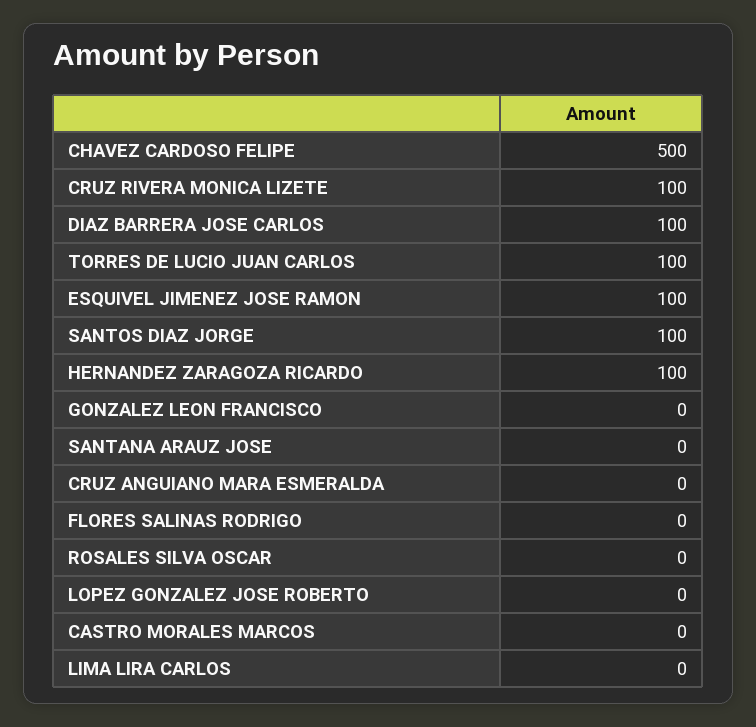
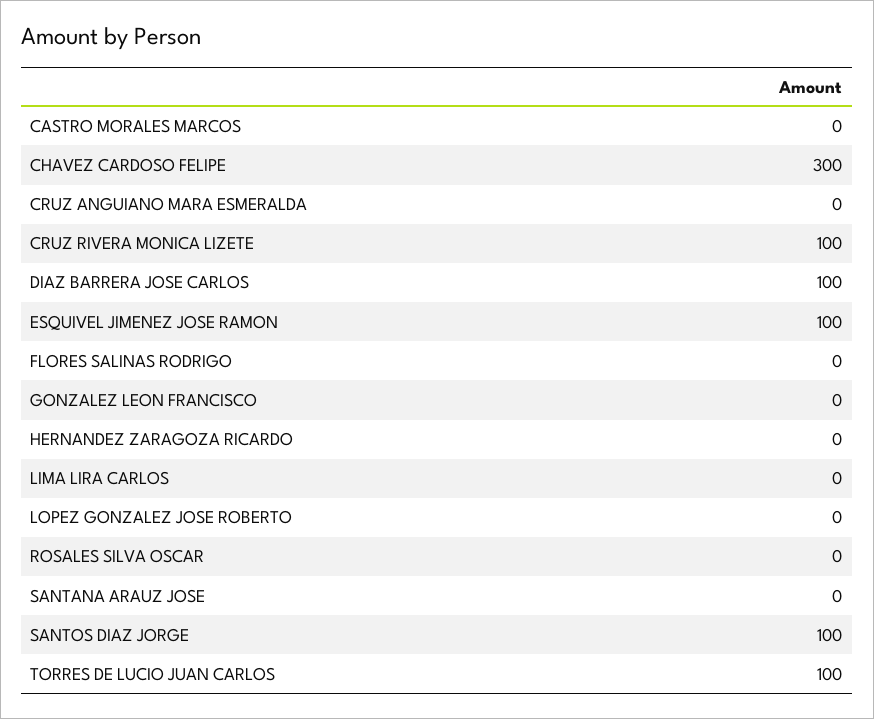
CHAVEZ CARDOSO FELIPE: 500 -> 300
HERNANDEZ ZARAGOZA RICARDO: 100 -> 0

